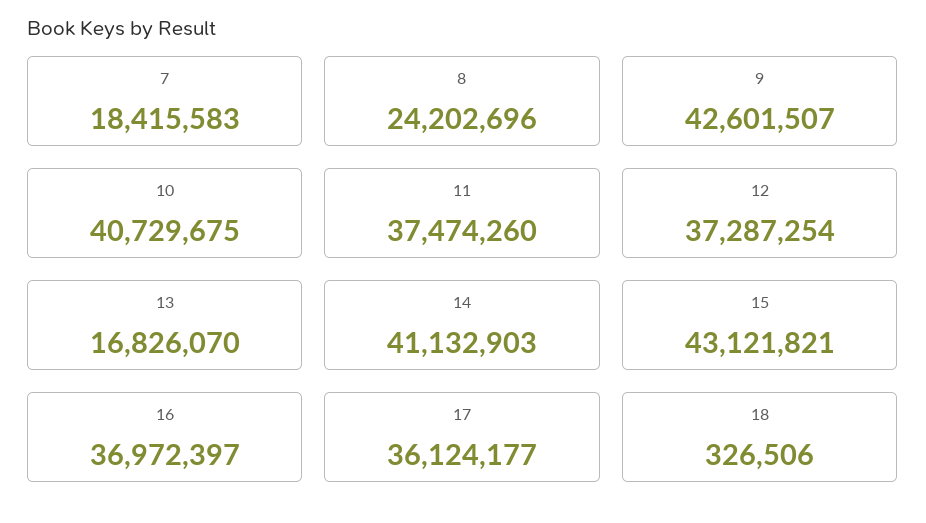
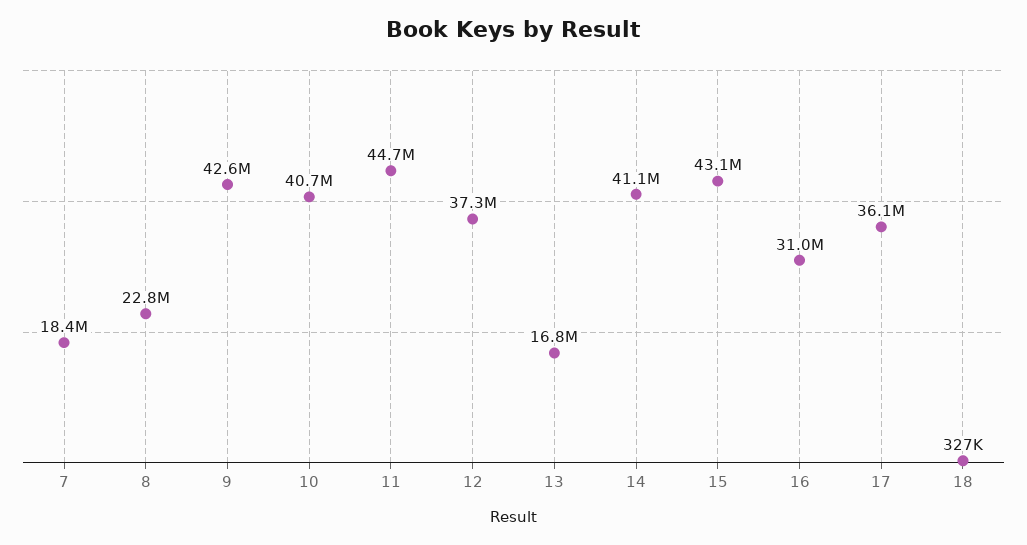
8: 24202696 -> 22800000
11: 37474260 -> 44700000
16: 36972397 -> 31000000

